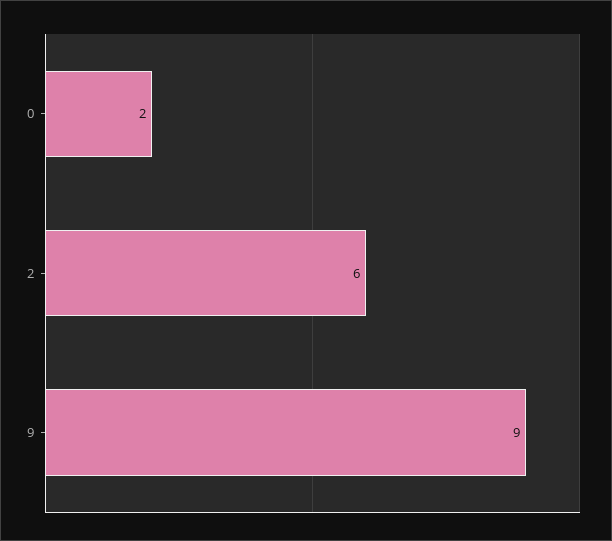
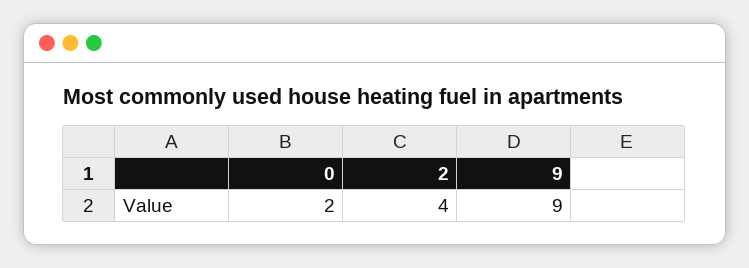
2: 6 -> 4

